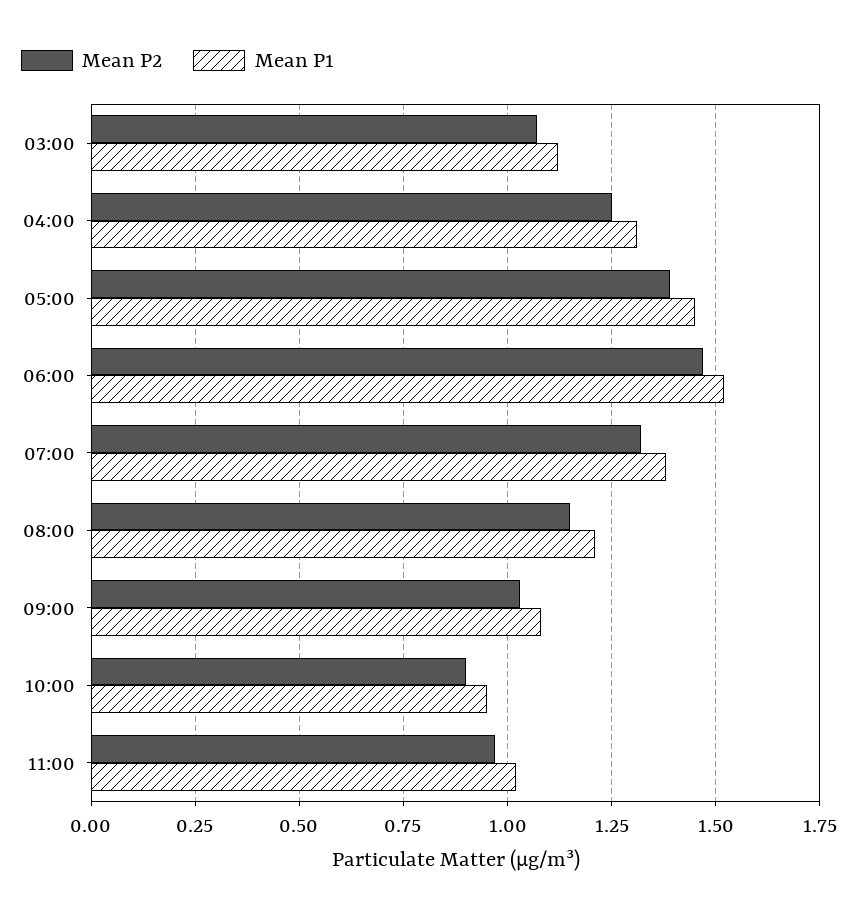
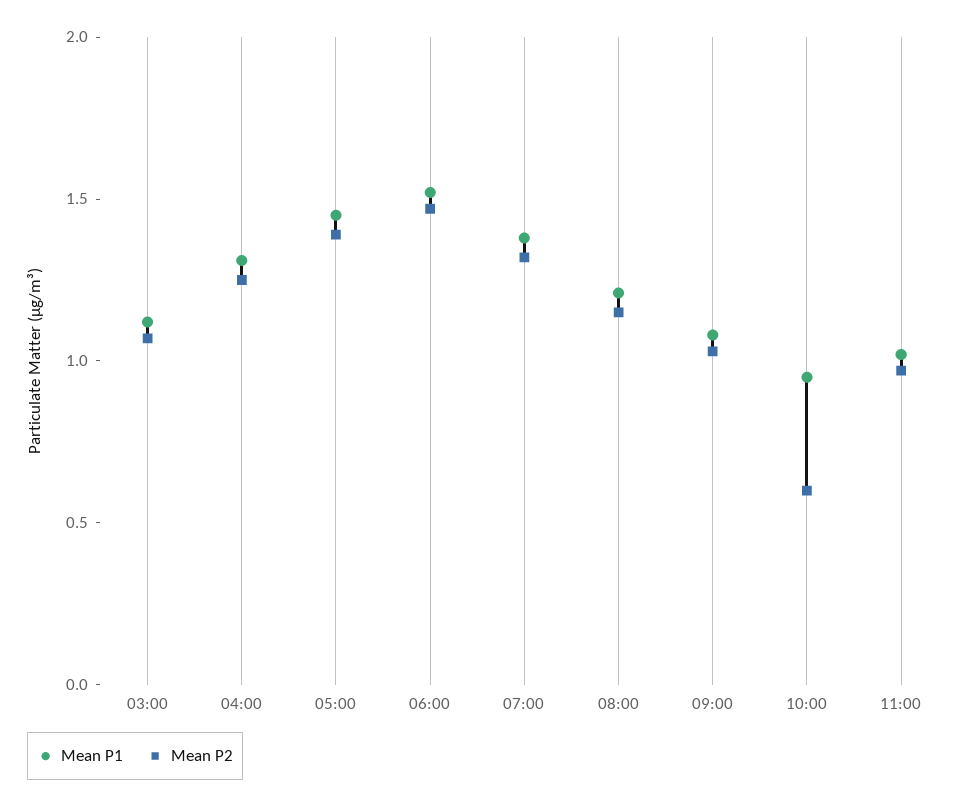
Mean P2, 10:00: 0.9 -> 0.6

